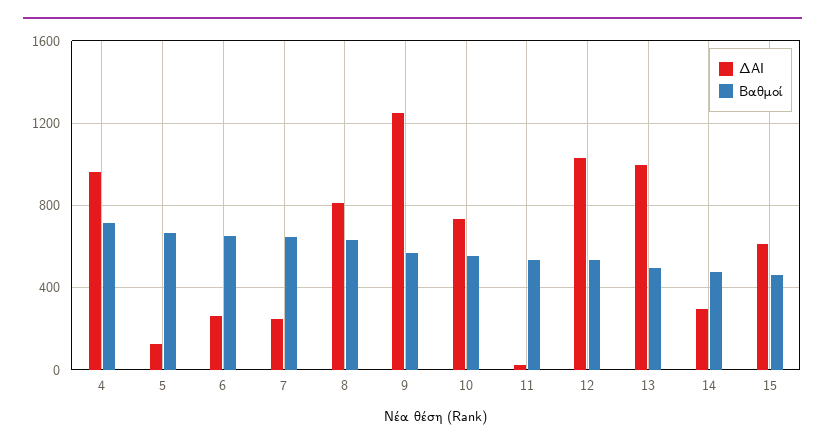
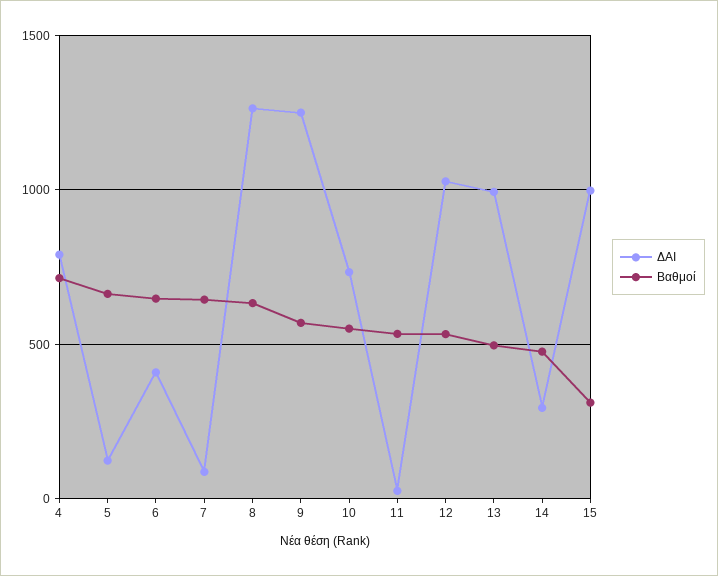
ΔΑΙ, 4: 950 -> 800
ΔΑΙ, 6: 250 -> 400
ΔΑΙ, 7: 250 -> 100
ΔΑΙ, 8: 800 -> 1250
ΔΑΙ, 15: 600 -> 1000
Βαθμοί, 15: 450 -> 300

